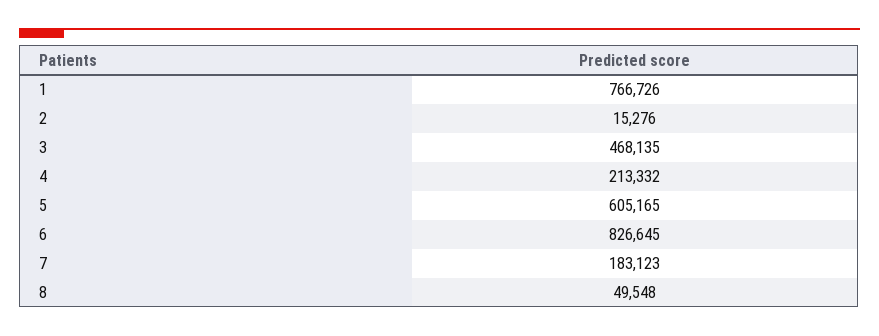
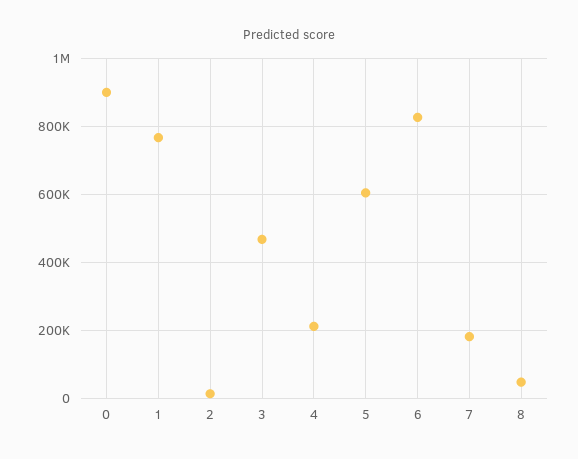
0: none -> 900000

